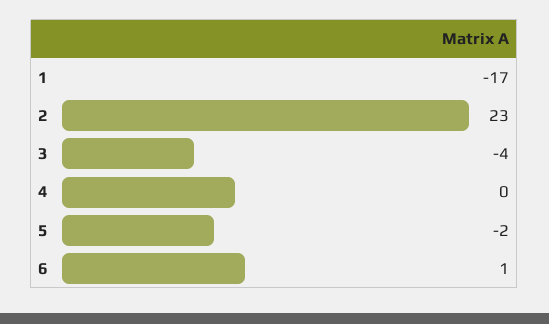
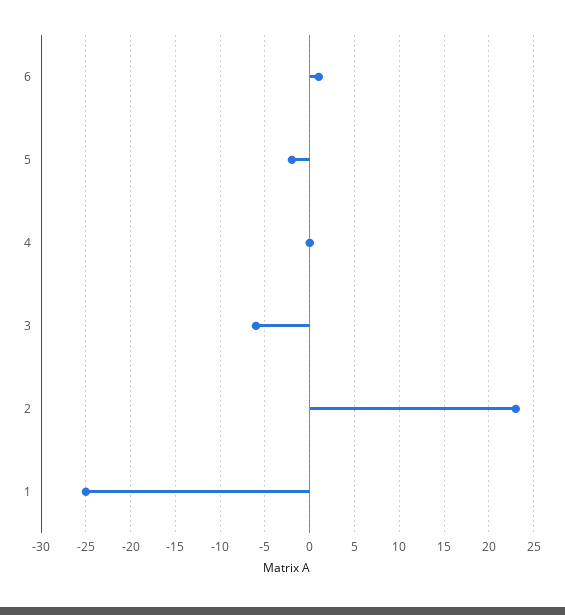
1: -17 -> -25
3: -4 -> -6

